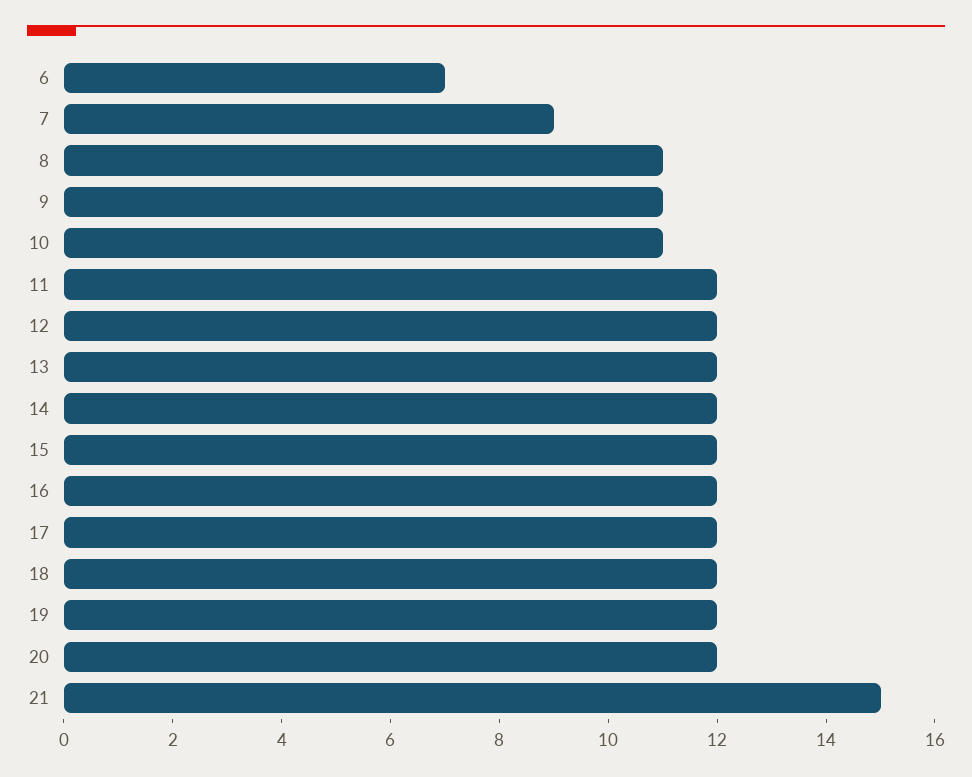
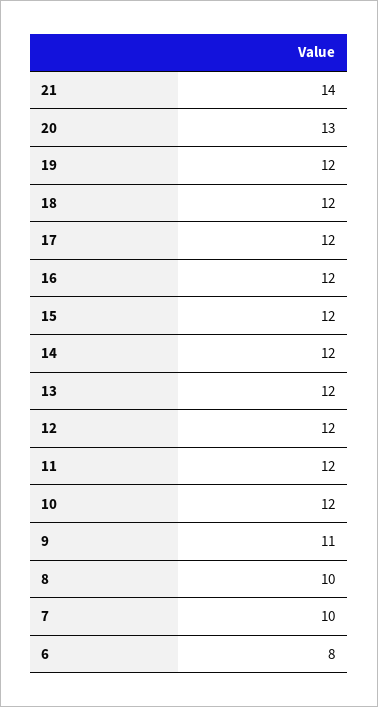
6: 7 -> 8
7: 9 -> 10
8: 11 -> 10
10: 11 -> 12
20: 12 -> 13
21: 15 -> 14

